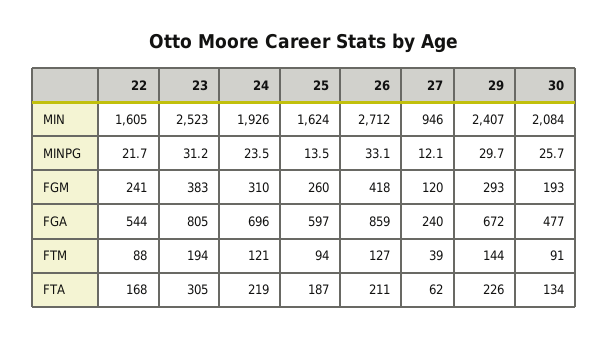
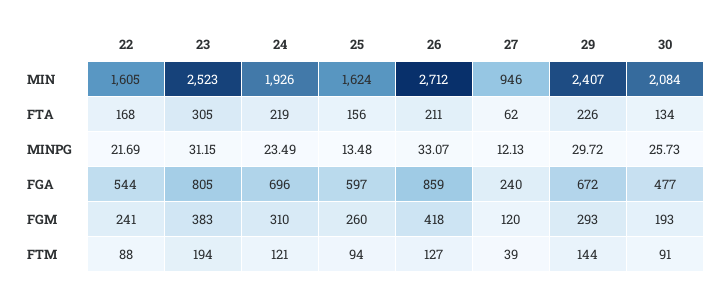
25, FTA: 187 -> 156

